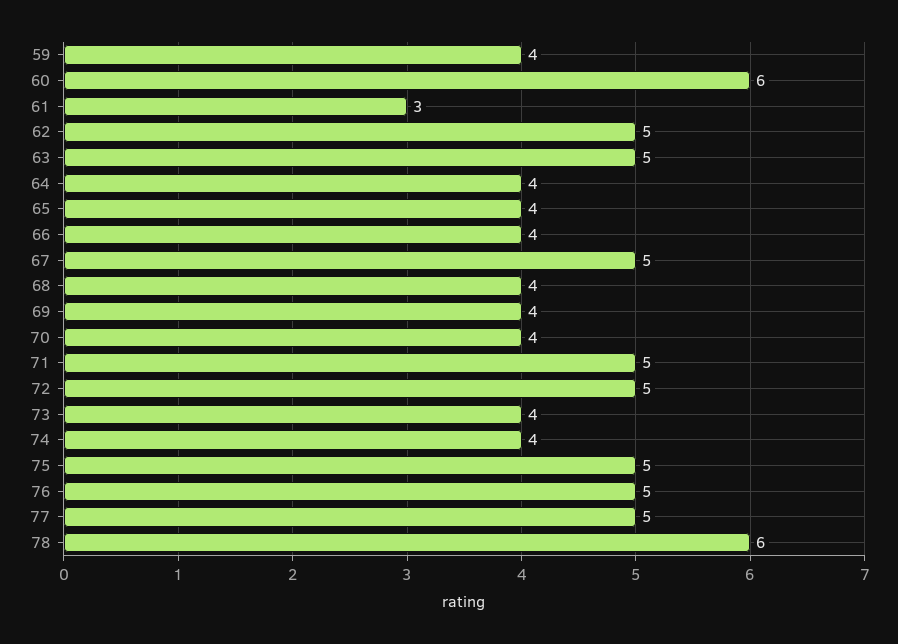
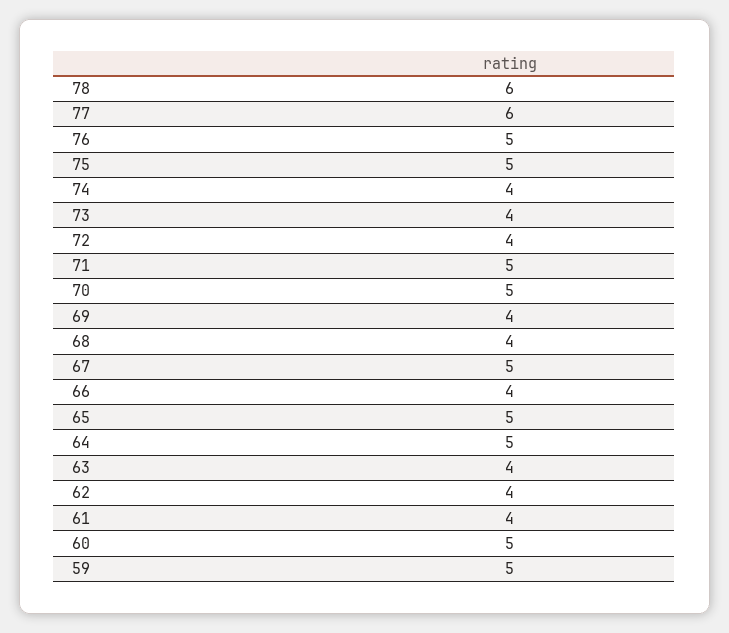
59: 4 -> 5
60: 6 -> 5
61: 3 -> 4
62: 5 -> 4
63: 5 -> 4
64: 4 -> 5
65: 4 -> 5
70: 4 -> 5
72: 5 -> 4
77: 5 -> 6

